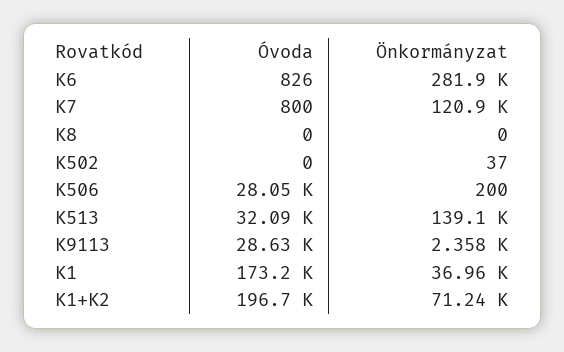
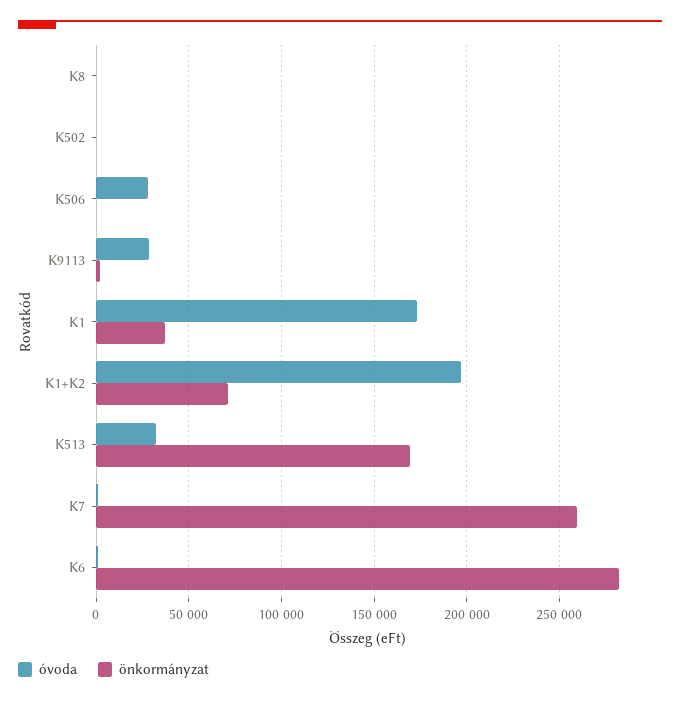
Önkormányzat, K7: 120900 -> 260000
Önkormányzat, K513: 139100 -> 170000

